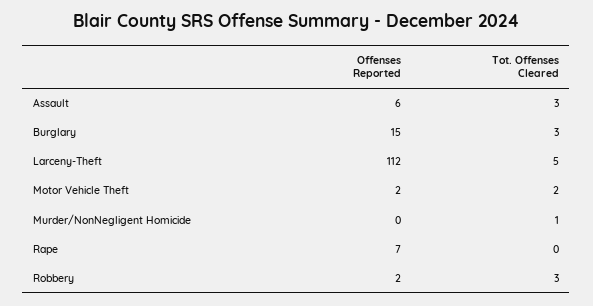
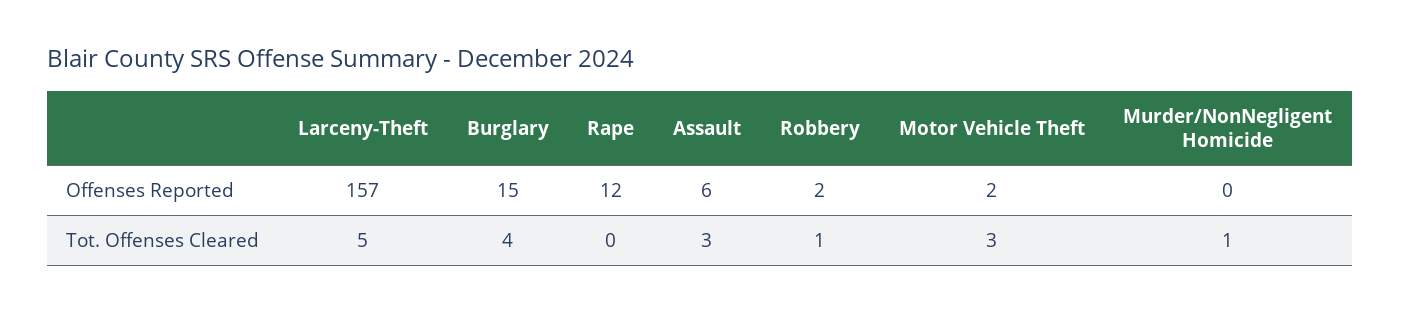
Tot. Offenses Cleared, Burglary: 3 -> 4
Offenses Reported, Larceny-Theft: 112 -> 157
Tot. Offenses Cleared, Motor Vehicle Theft: 2 -> 3
Offenses Reported, Rape: 7 -> 12
Tot. Offenses Cleared, Robbery: 3 -> 1

